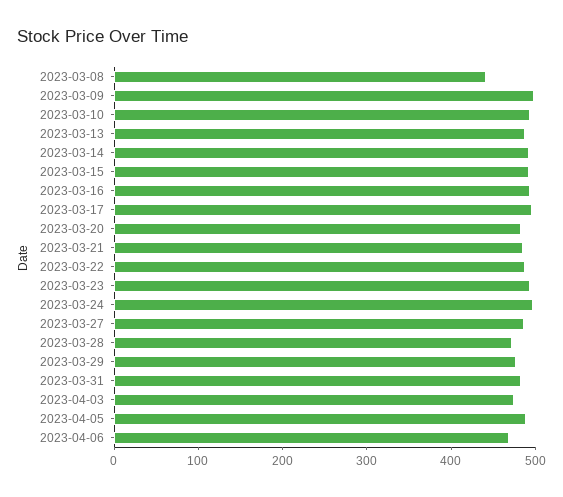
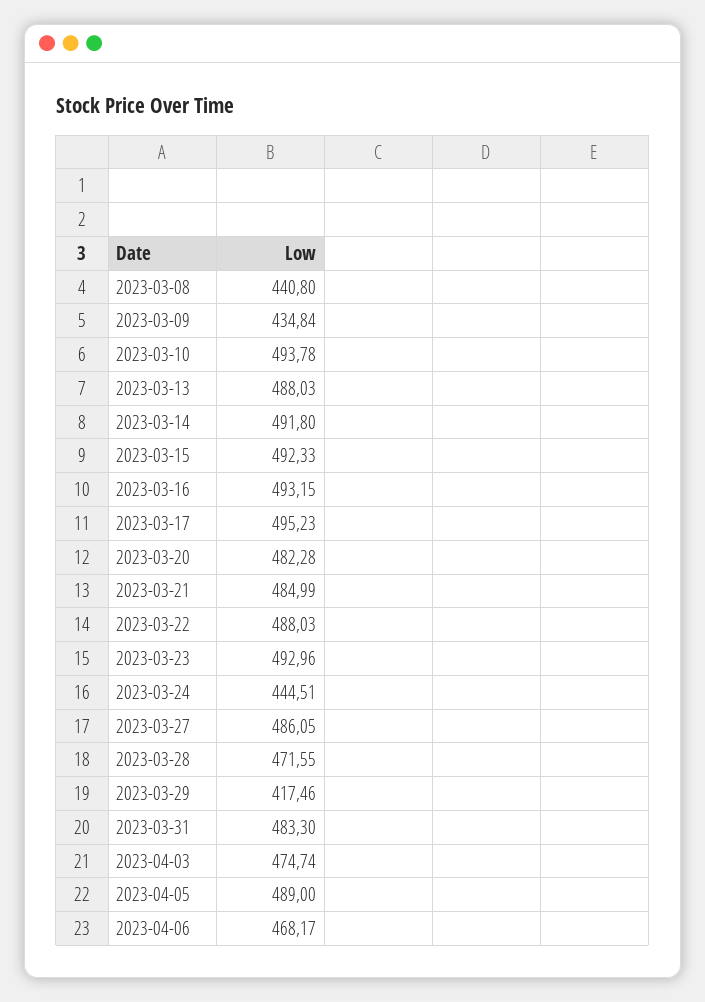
2023-03-09: 500 -> 434.84
2023-03-24: 500 -> 444.51
2023-03-29: 480 -> 417.46

